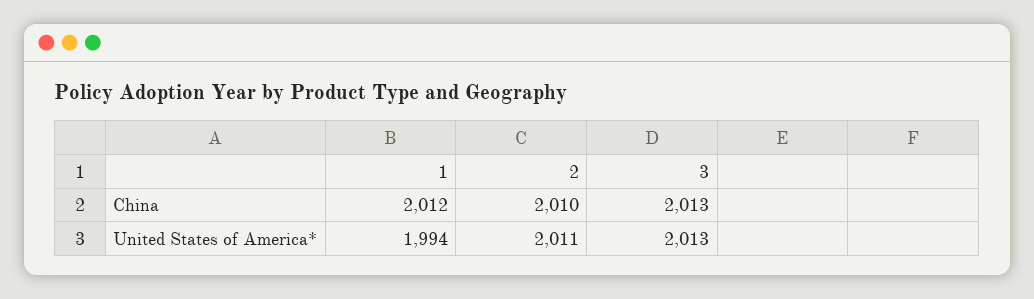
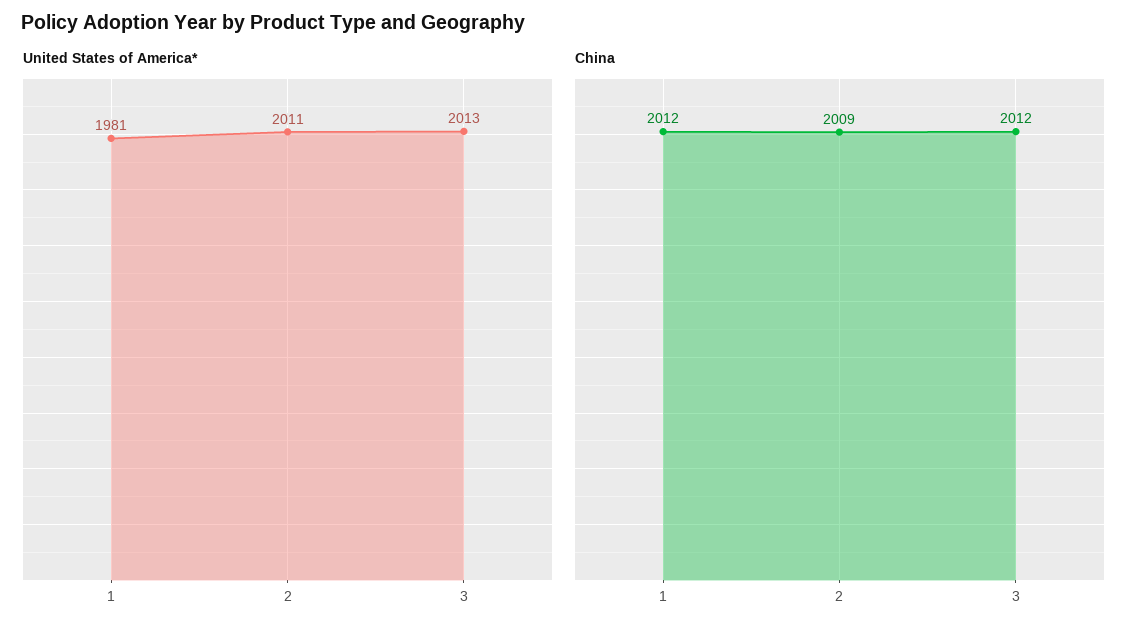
China, 2: 2010 -> 2009
China, 3: 2013 -> 2012
United States of America*, 1: 1994 -> 1981

